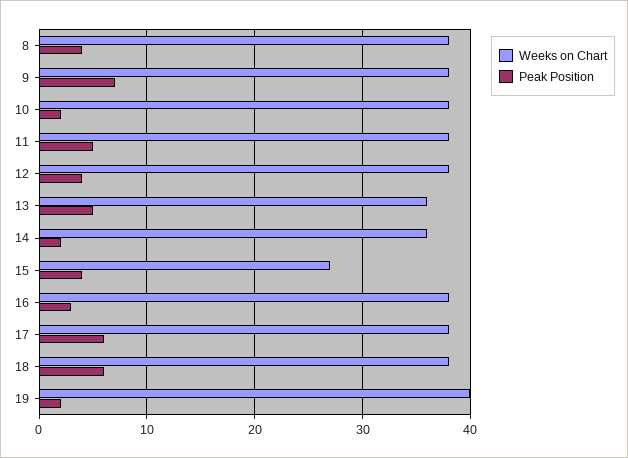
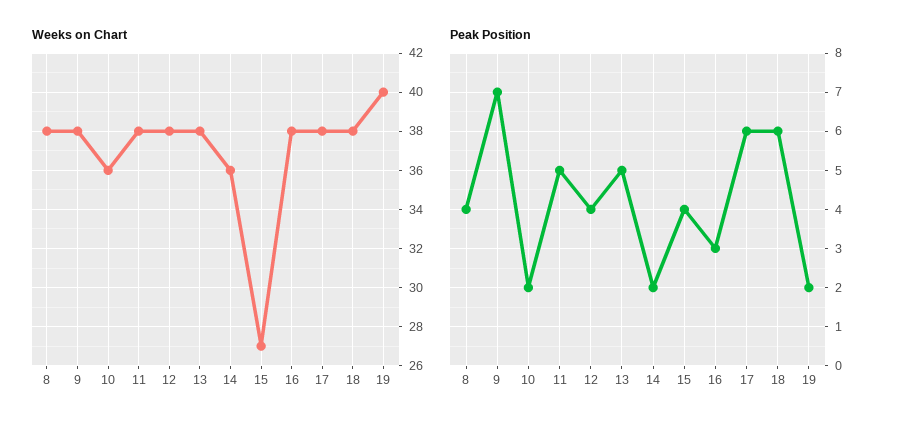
Weeks on Chart, 10: 38 -> 36
Weeks on Chart, 13: 36 -> 38

